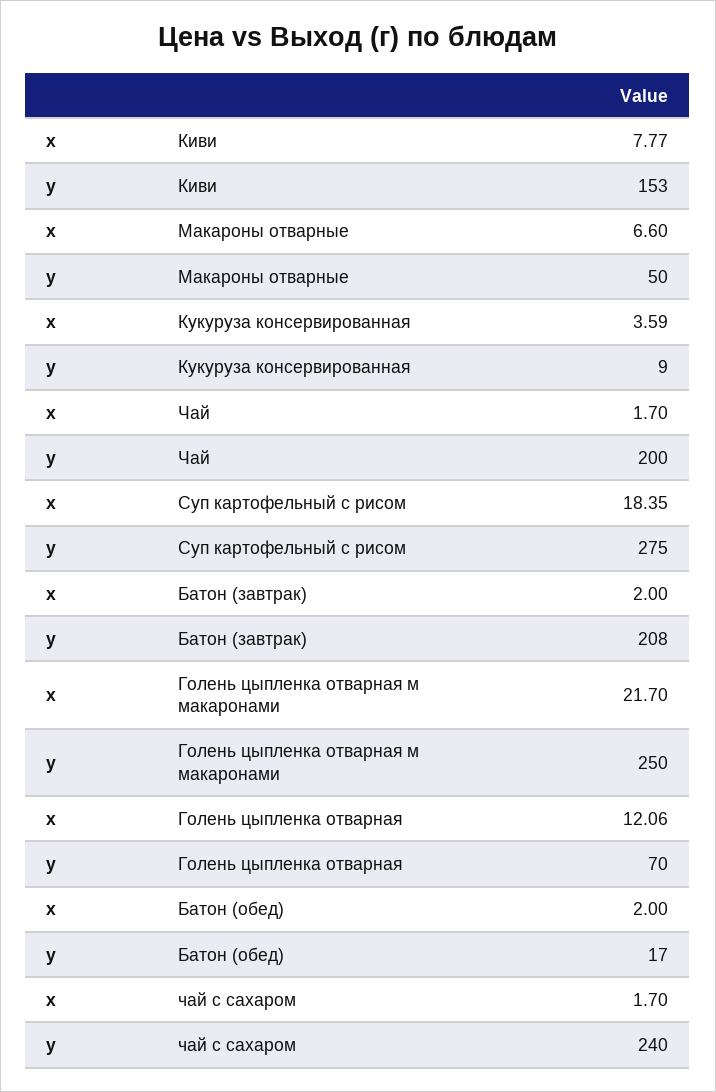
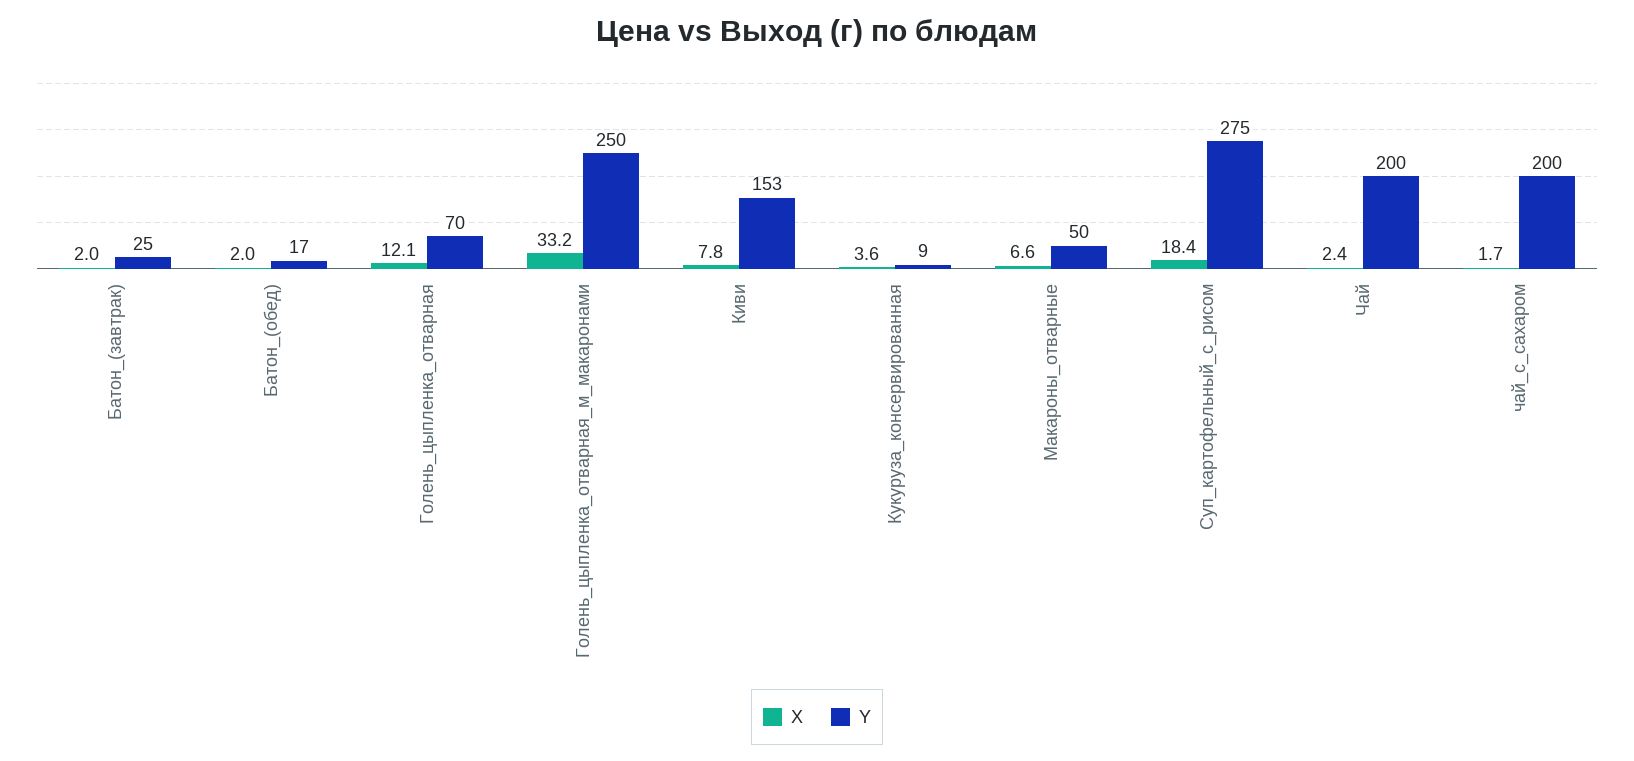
x, Чай: 1.7 -> 2.4
y, Батон (завтрак): 208 -> 25
x, Голень цыпленка отварная м макаронами: 21.7 -> 33.2
y, чай с сахаром: 240 -> 200

